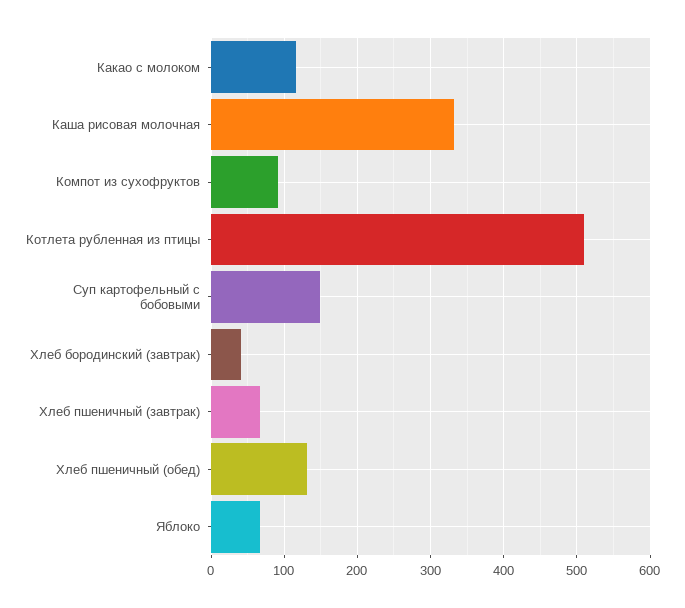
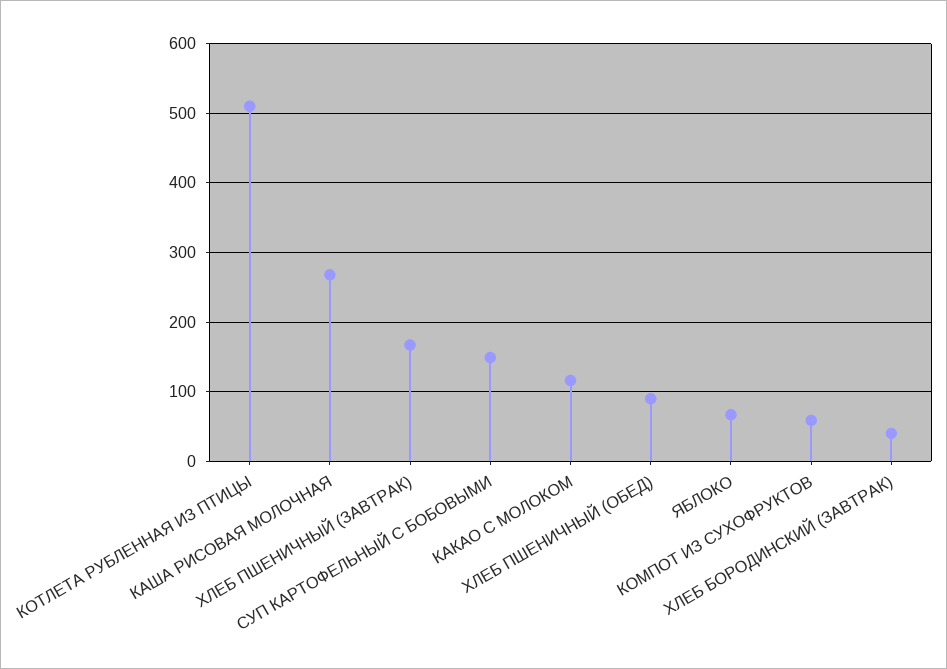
Каша рисовая молочная: 330 -> 270
Компот из сухофруктов: 90 -> 60
Хлеб пшеничный (завтрак): 70 -> 170
Хлеб пшеничный (обед): 130 -> 90

